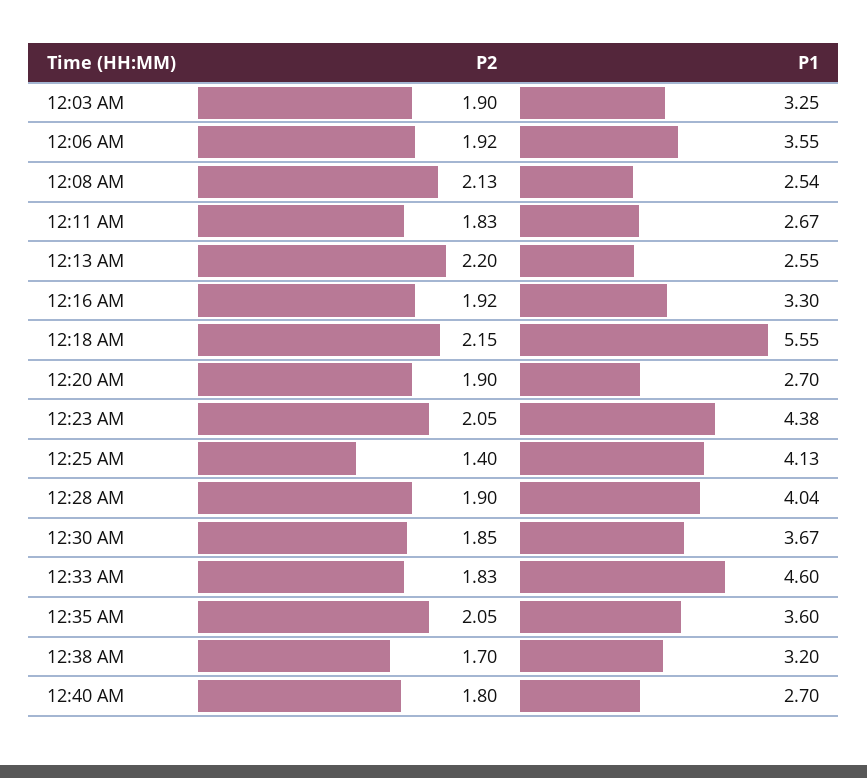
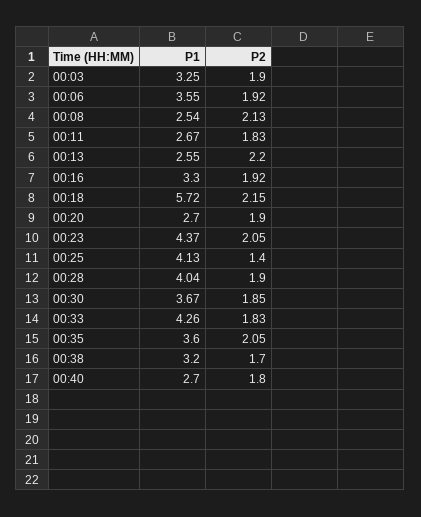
P1, 12:18 AM: 5.55 -> 5.72
P1, 12:23 AM: 4.38 -> 4.37
P1, 12:33 AM: 4.6 -> 4.26

